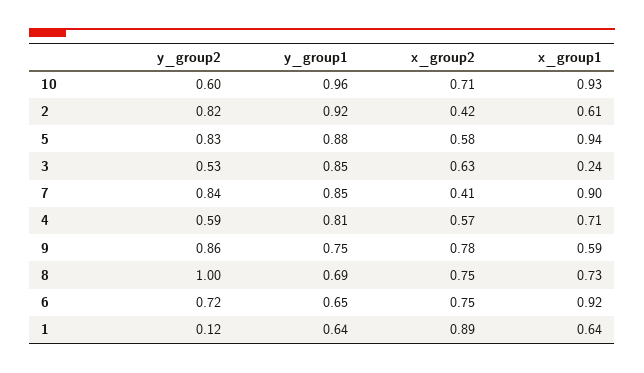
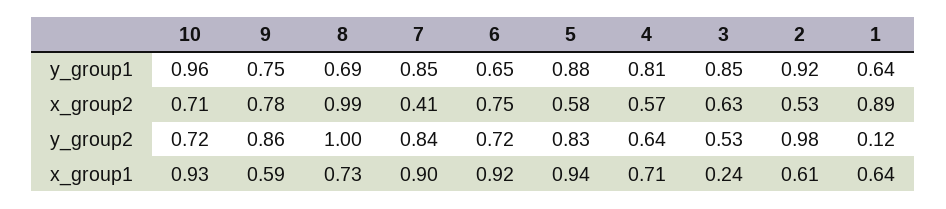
y_group2, 10: 0.6 -> 0.72
y_group2, 2: 0.82 -> 0.98
x_group2, 2: 0.42 -> 0.53
y_group2, 4: 0.59 -> 0.64
x_group2, 8: 0.75 -> 0.99

